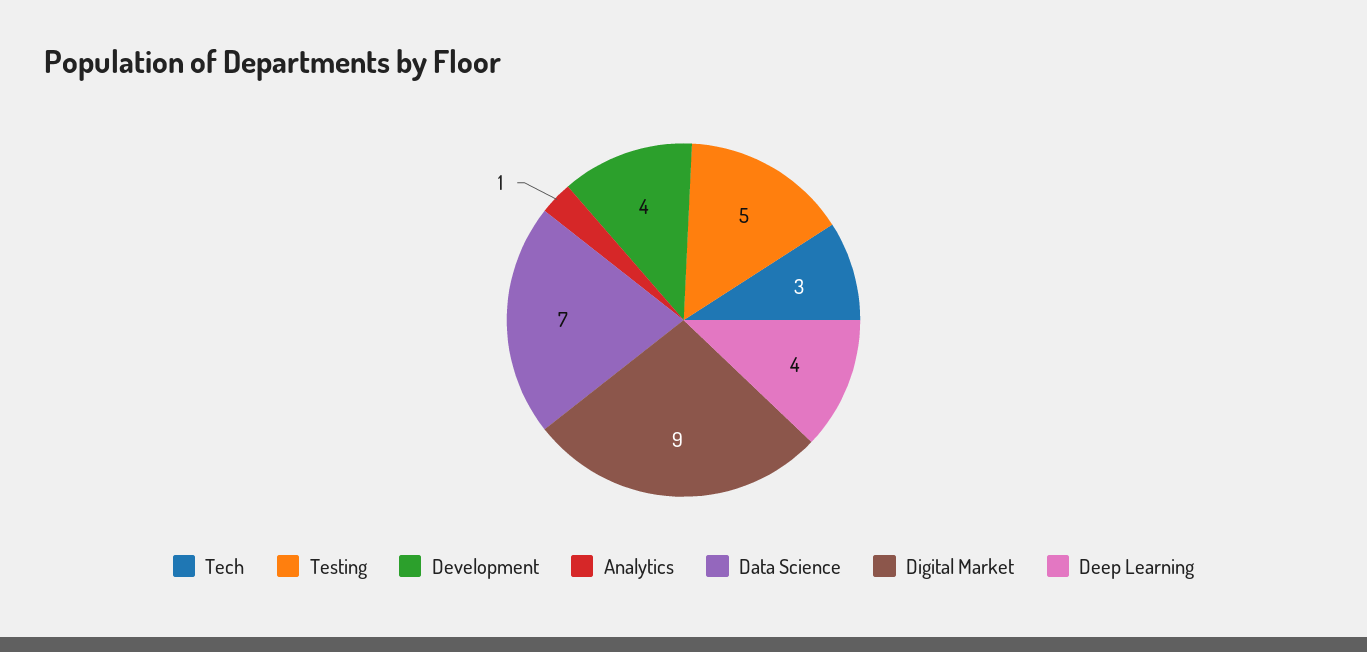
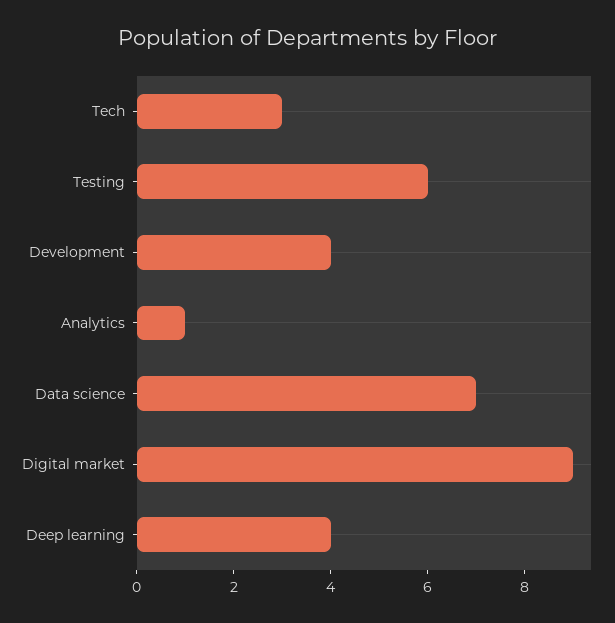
Testing: 5 -> 6

